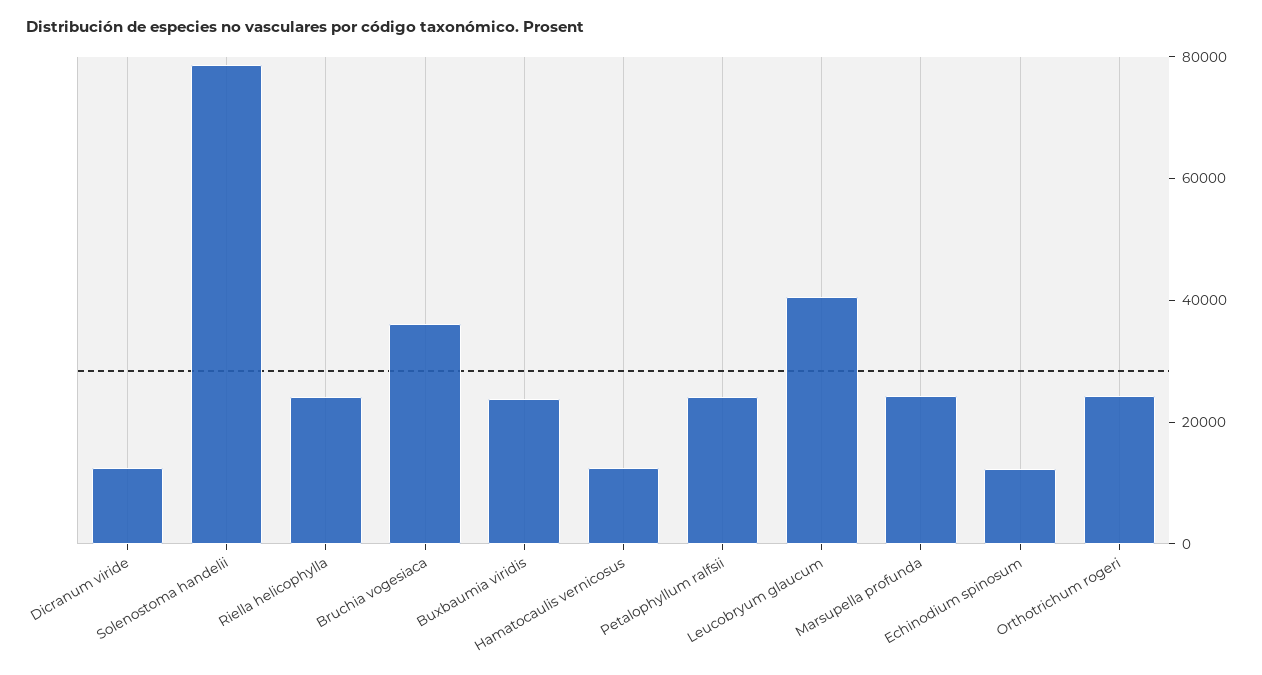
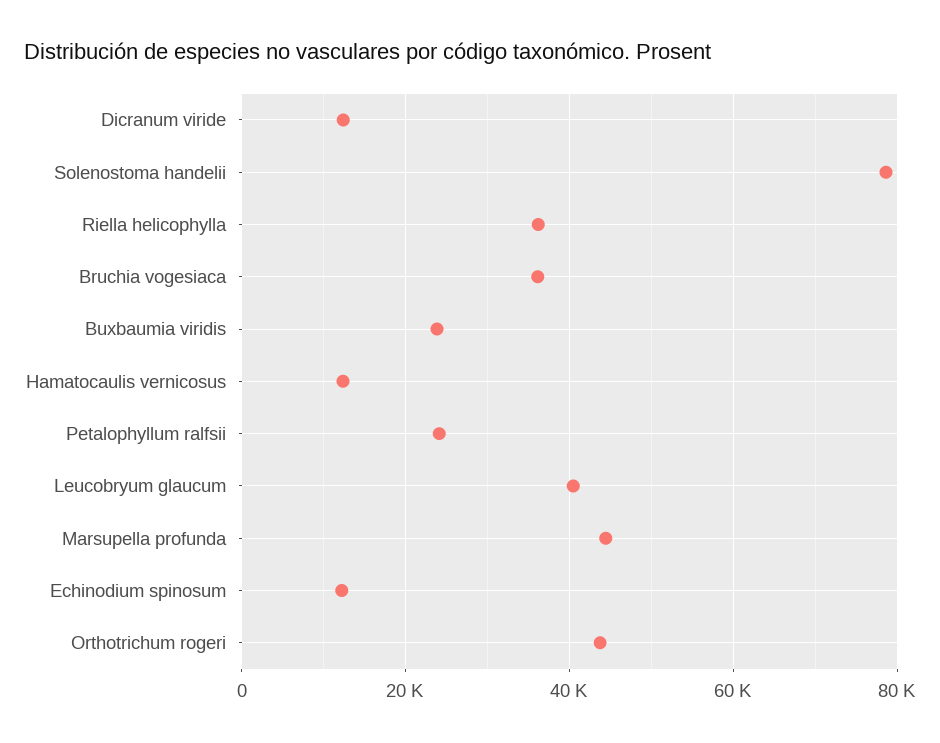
Riella helicophylla: 25000 -> 36000
Marsupella profunda: 25000 -> 44000
Orthotrichum rogeri: 25000 -> 44000

